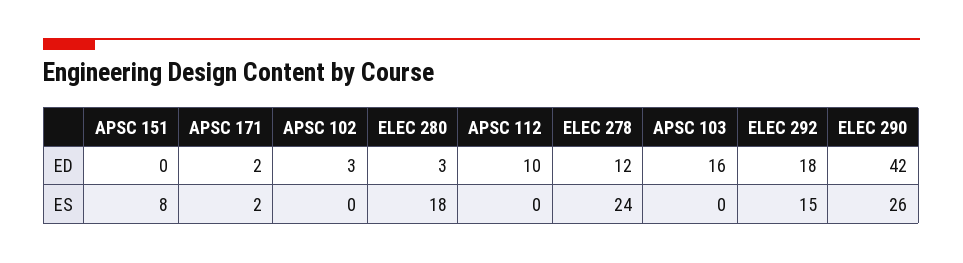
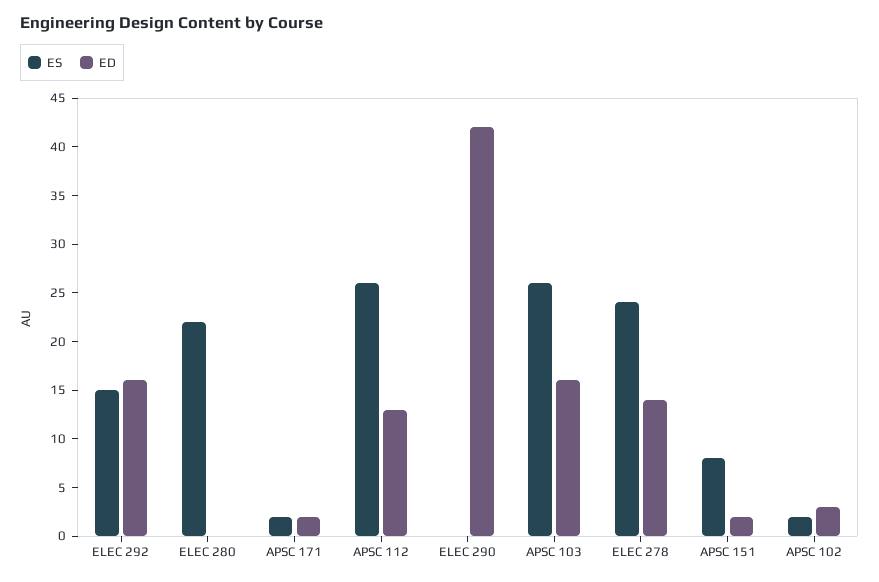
ED, APSC 151: 0 -> 2
ED, ELEC 280: 3 -> 0
ED, APSC 112: 10 -> 13
ED, ELEC 278: 12 -> 14
ED, ELEC 292: 18 -> 16
ES, APSC 102: 0 -> 2
ES, ELEC 280: 18 -> 22
ES, APSC 112: 0 -> 26
ES, APSC 103: 0 -> 26
ES, ELEC 290: 26 -> 0

